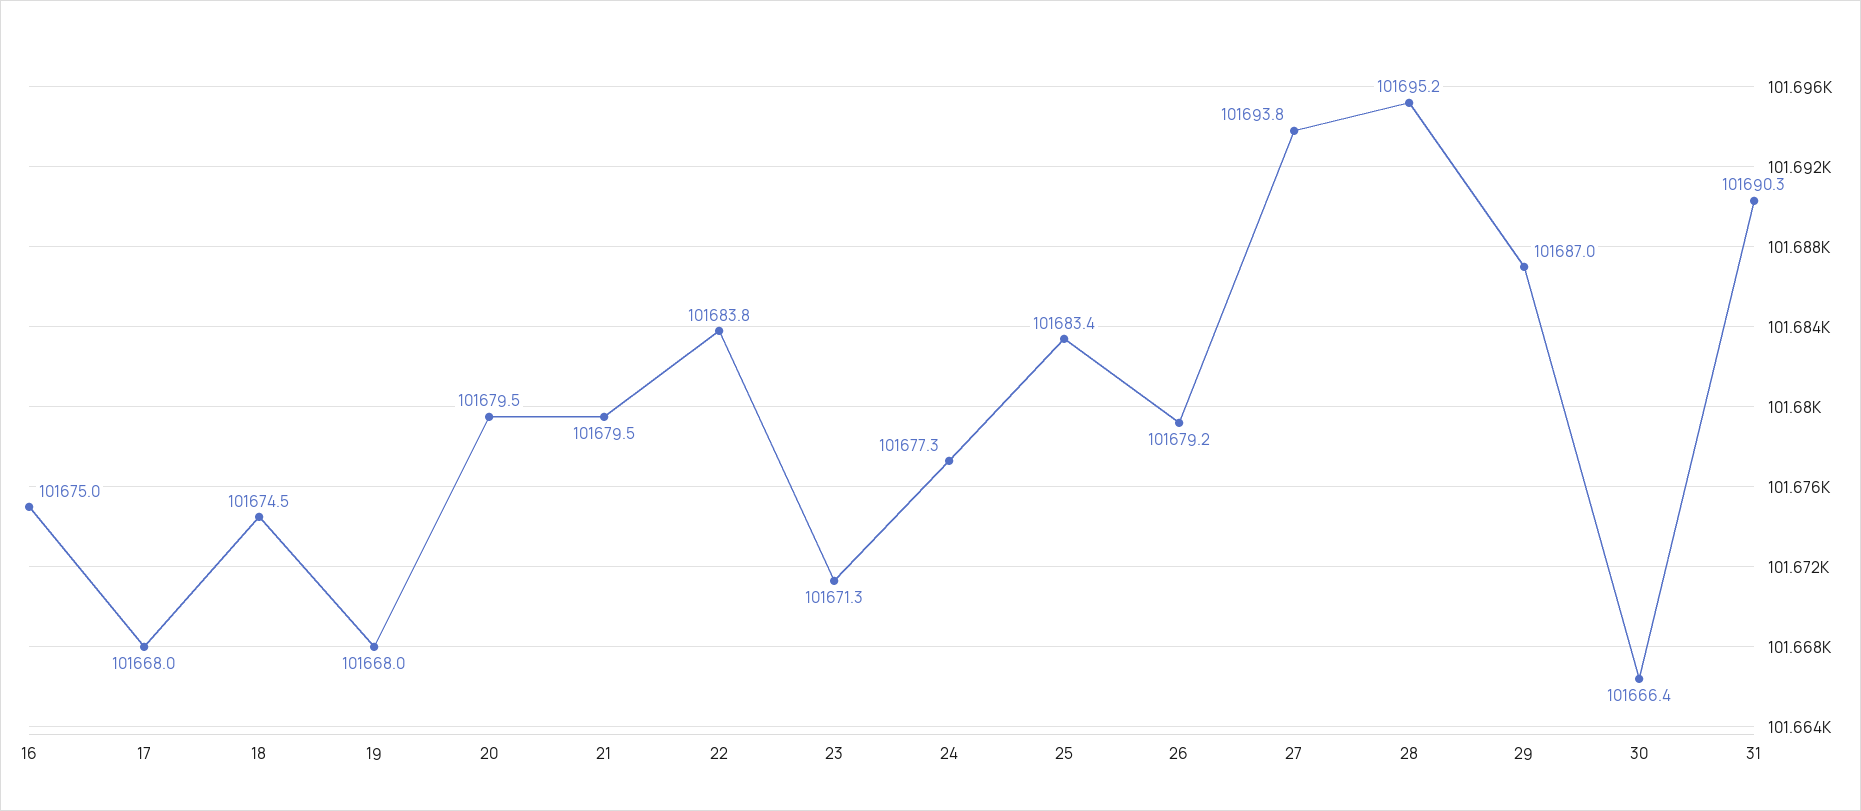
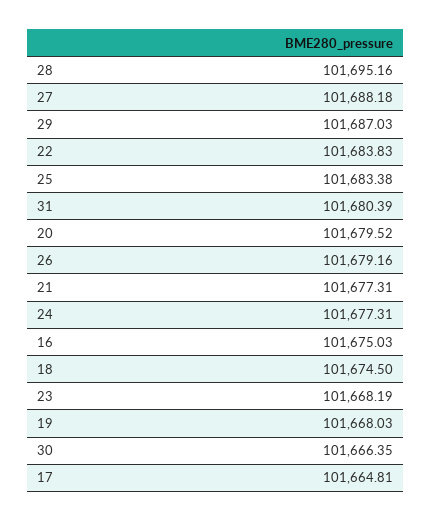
17: 101668 -> 101664.81
21: 101679.5 -> 101677.31
23: 101671.3 -> 101668.19
27: 101693.8 -> 101688.18
31: 101690.3 -> 101680.39

